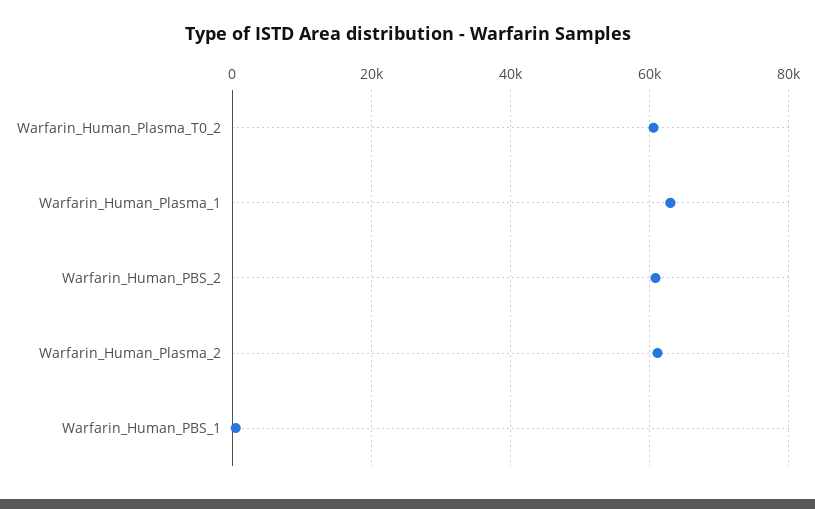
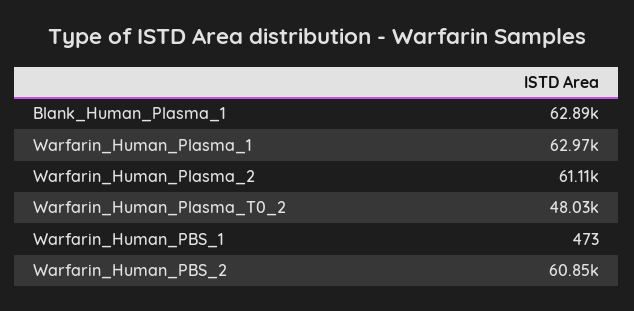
Warfarin_Human_Plasma_T0_2: 60000 -> 48030
Blank_Human_Plasma_1: none -> 62890

